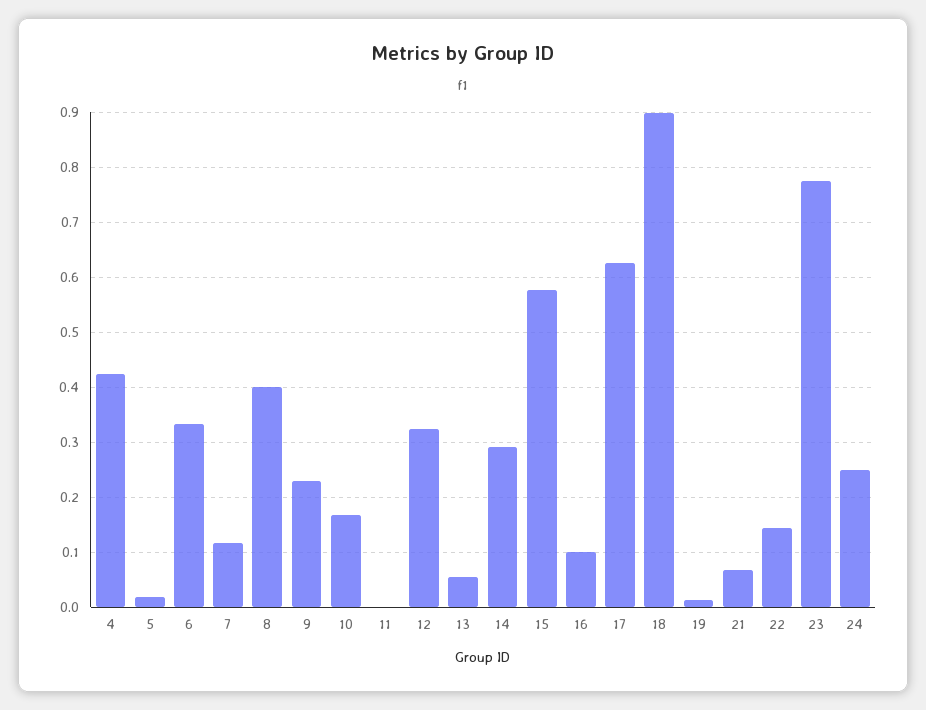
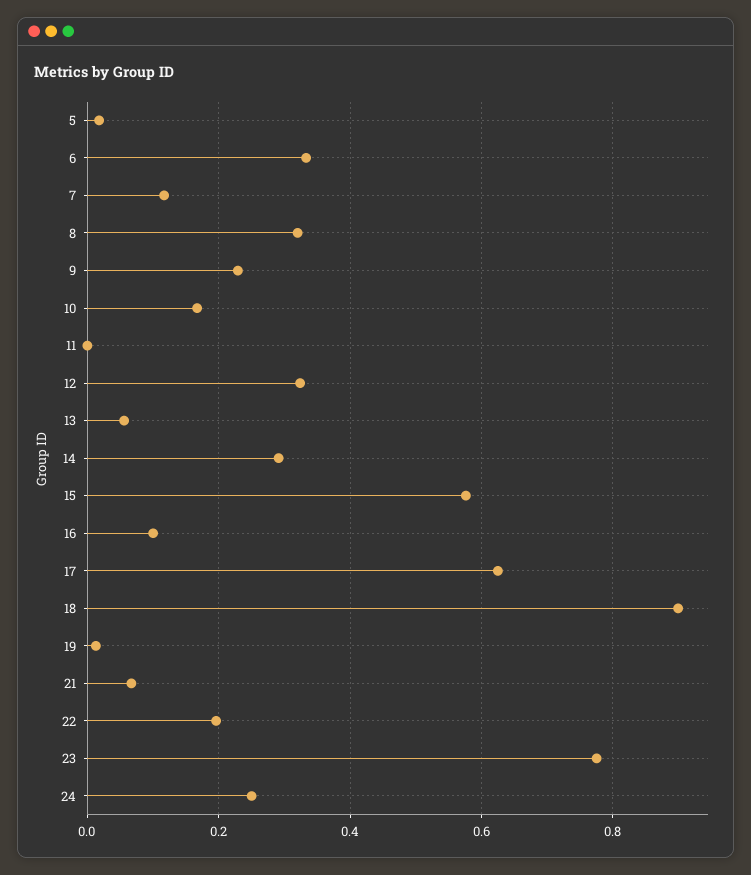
4: 0.42 -> none
8: 0.4 -> 0.32
22: 0.14 -> 0.2

